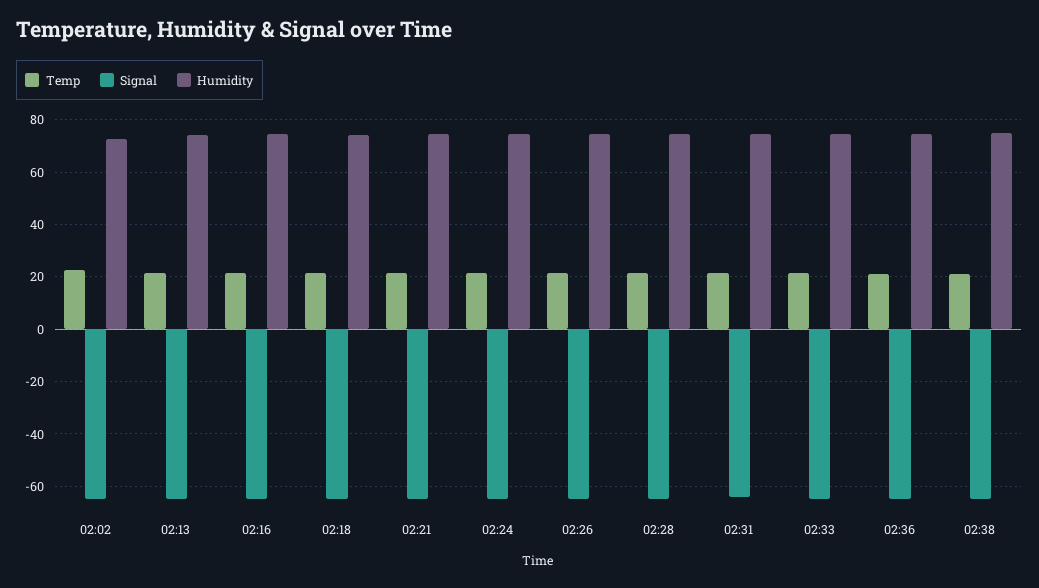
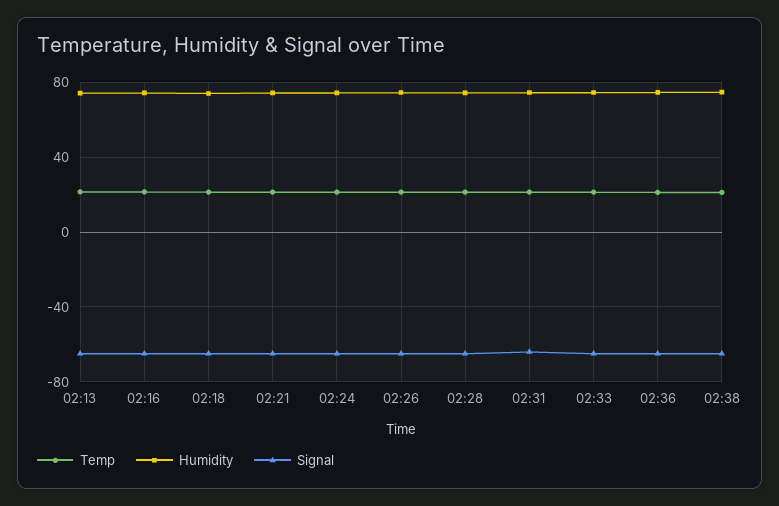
Temp, 02:02: 22.5 -> none
Signal, 02:02: -65 -> none
Humidity, 02:02: 72.5 -> none

